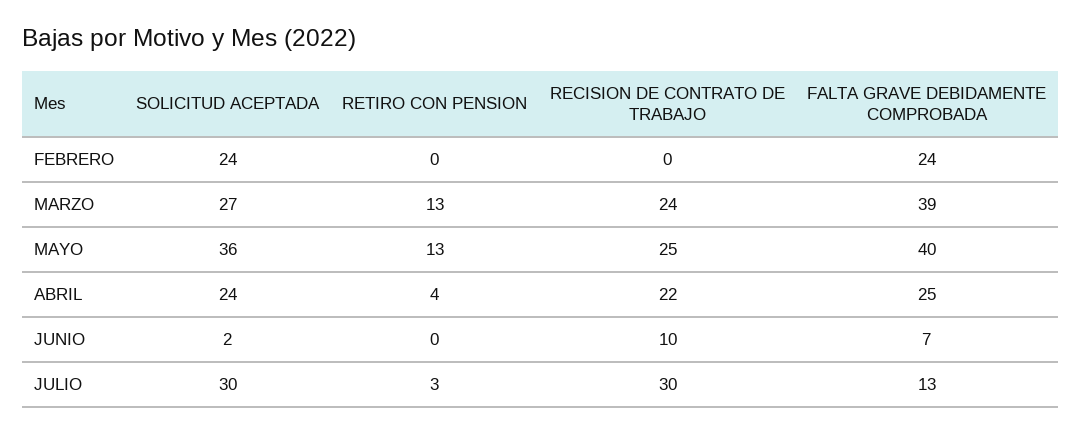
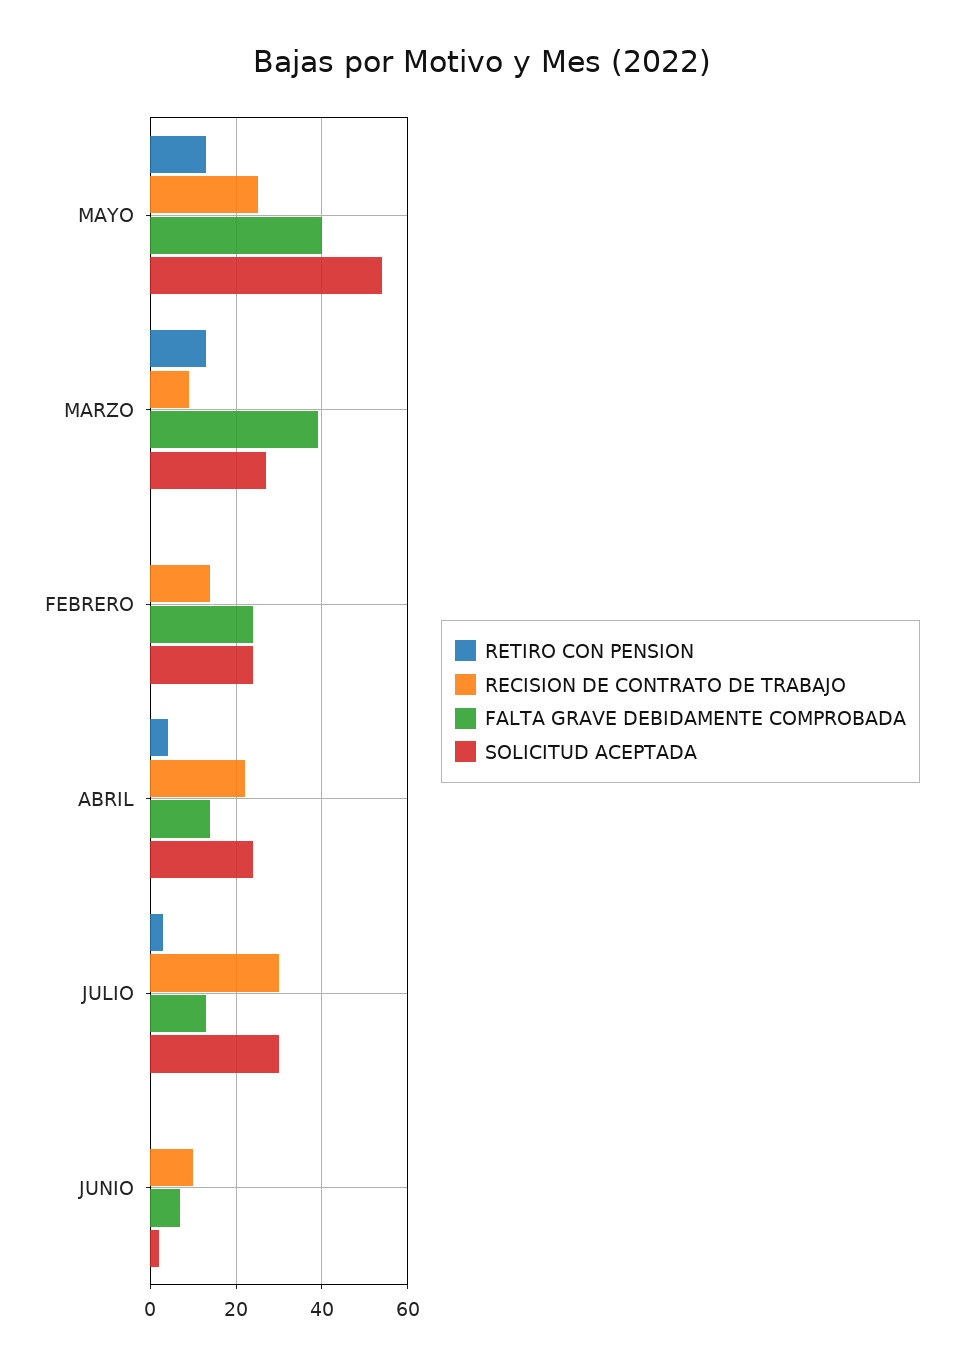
RECISION DE CONTRATO DE TRABAJO, FEBRERO: 0 -> 15
RECISION DE CONTRATO DE TRABAJO, MARZO: 24 -> 10
SOLICITUD ACEPTADA, MAYO: 36 -> 55
FALTA GRAVE DEBIDAMENTE COMPROBADA, ABRIL: 25 -> 15

